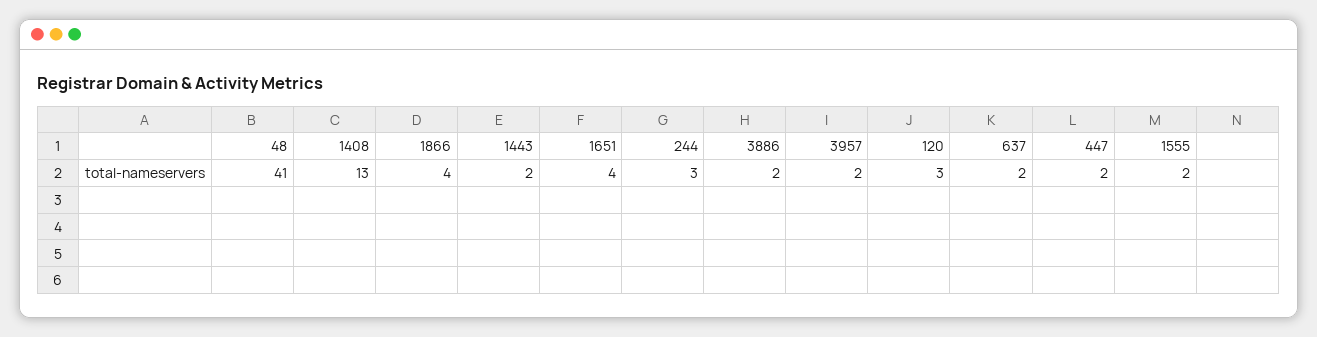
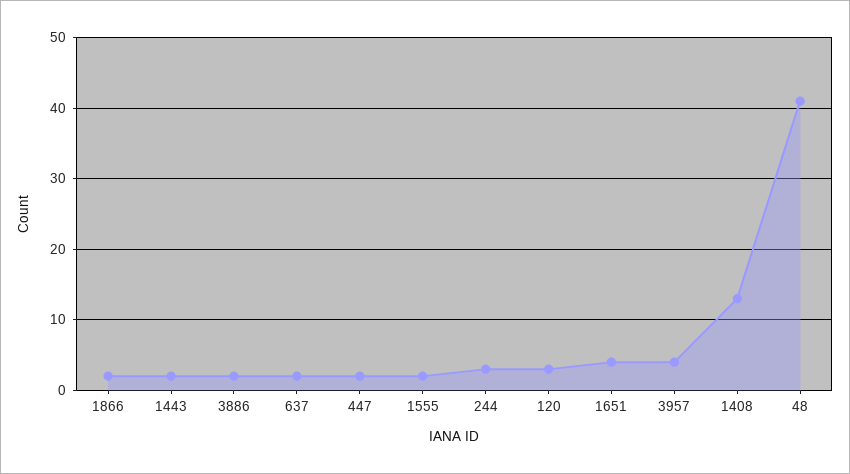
1866: 4 -> 2
3957: 2 -> 4

